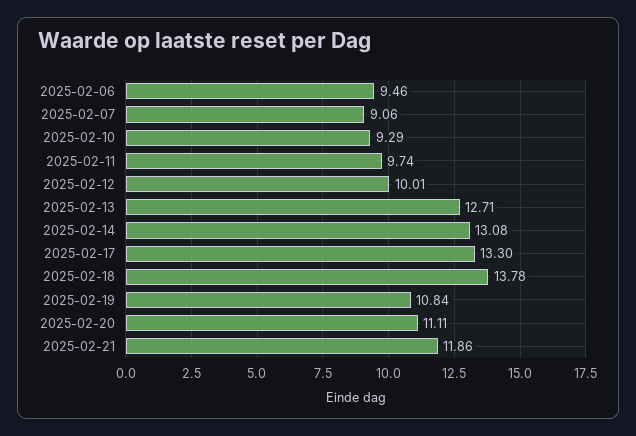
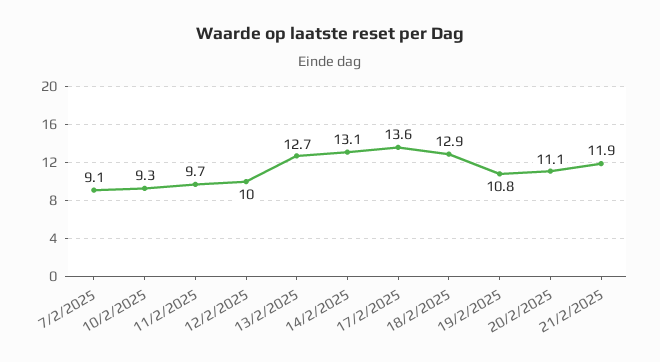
2025-02-06: 9.46 -> none
2025-02-17: 13.3 -> 13.6
2025-02-18: 13.78 -> 12.9

